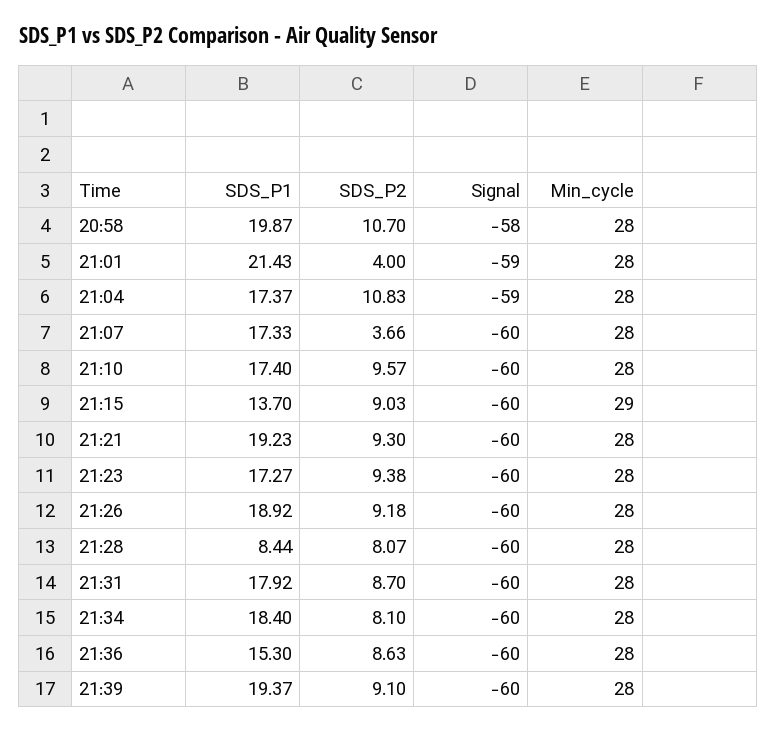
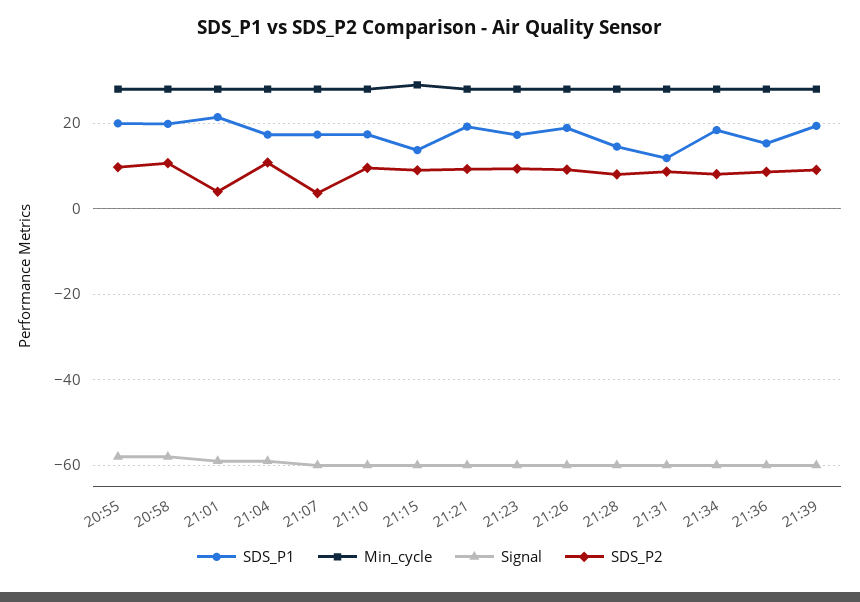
SDS_P1, 21:28: 8.44 -> 14
SDS_P1, 21:31: 17.92 -> 12
SDS_P1, 20:55: none -> 20
Min_cycle, 20:55: none -> 28
Signal, 20:55: none -> -58
SDS_P2, 20:55: none -> 10

